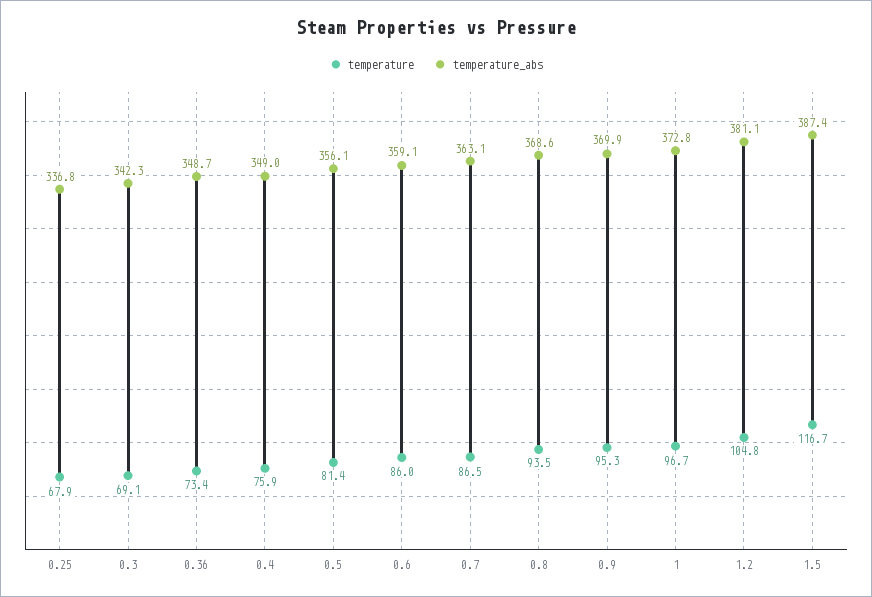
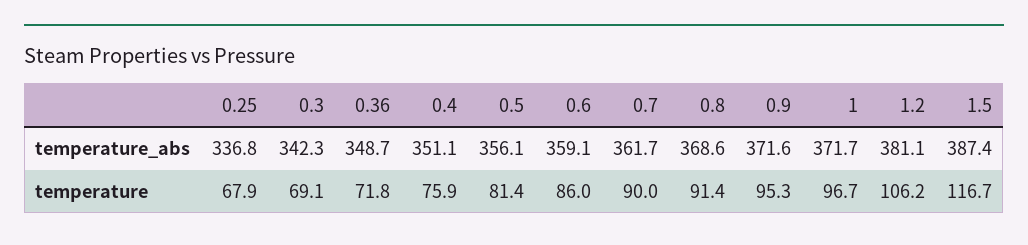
temperature, 0.36: 73.4 -> 71.8
temperature_abs, 0.4: 349 -> 351.1
temperature, 0.7: 86.5 -> 90
temperature_abs, 0.7: 363.1 -> 361.7
temperature, 0.8: 93.5 -> 91.4
temperature_abs, 0.9: 369.9 -> 371.6
temperature_abs, 1: 372.8 -> 371.7
temperature, 1.2: 104.8 -> 106.2

